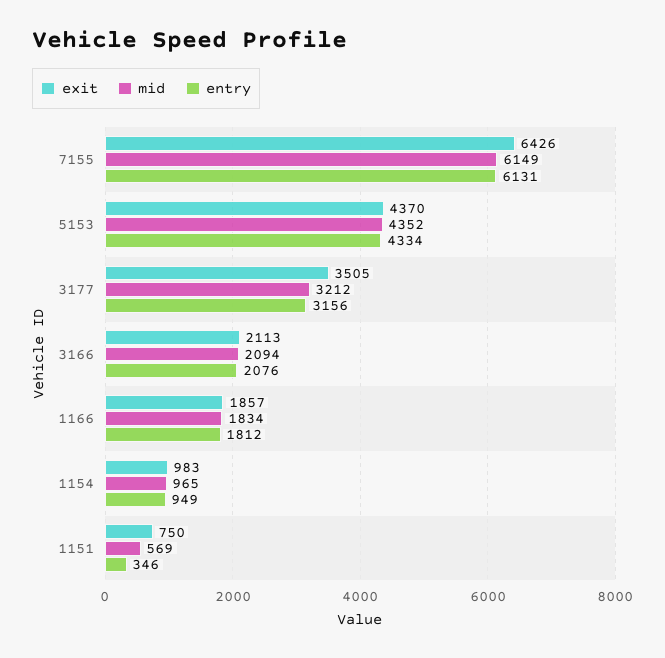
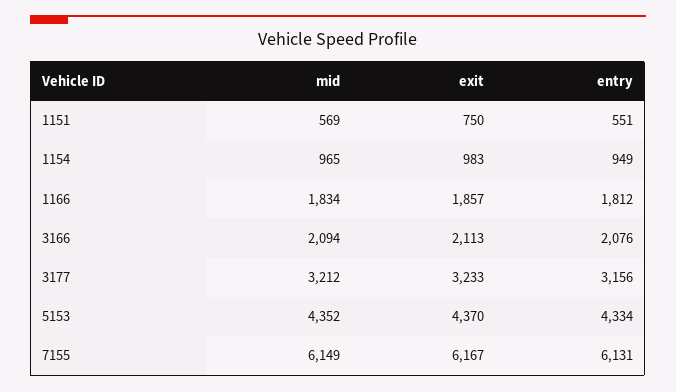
exit, 7155: 6426 -> 6167
exit, 3177: 3505 -> 3233
entry, 1151: 346 -> 551

